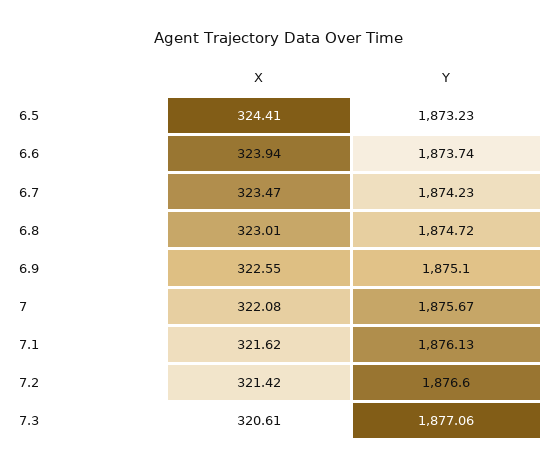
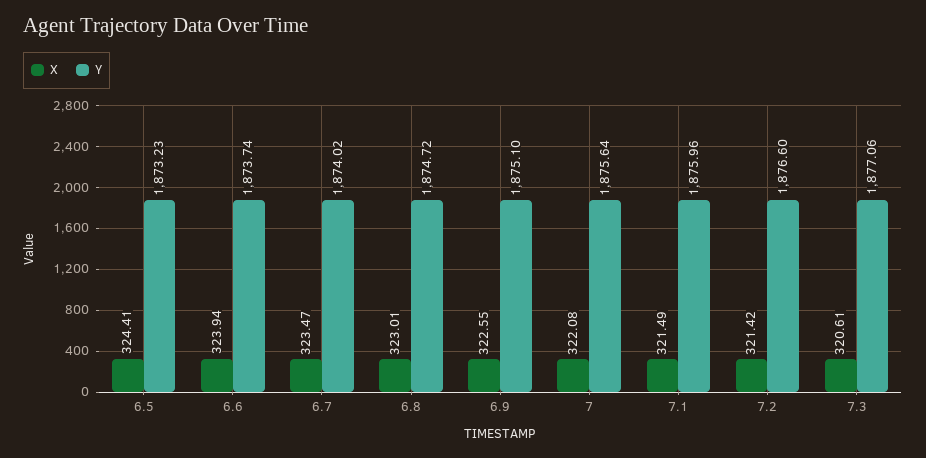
Y, 6.7: 1874.23 -> 1874.02
Y, 7: 1875.67 -> 1875.64
X, 7.1: 321.62 -> 321.49
Y, 7.1: 1876.13 -> 1875.96

